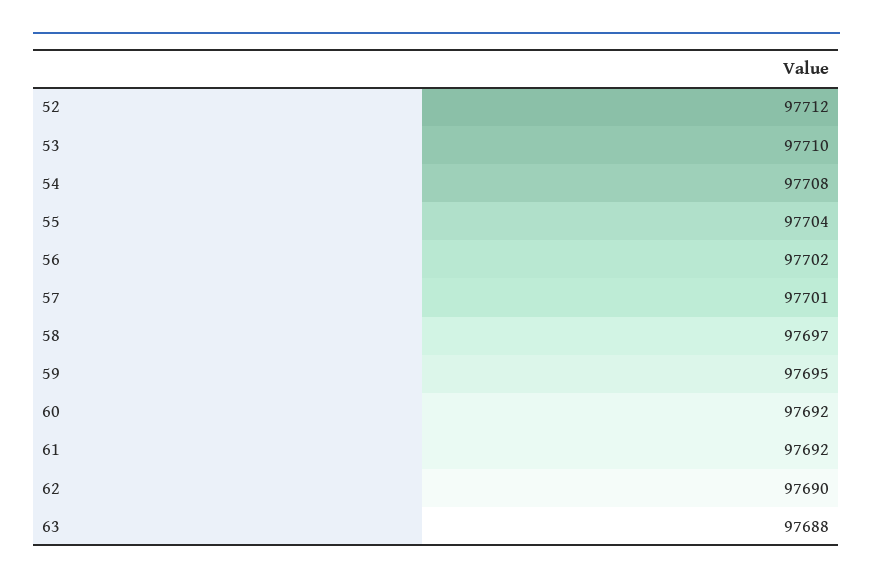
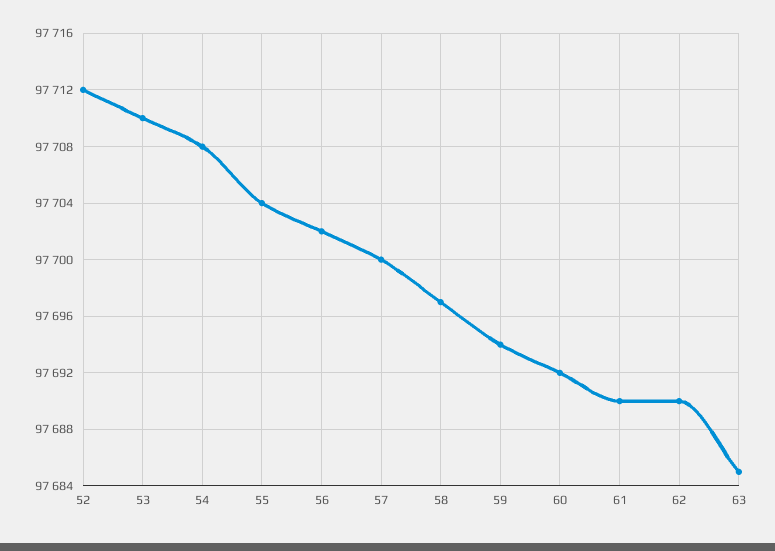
57: 97701 -> 97700
59: 97695 -> 97694
61: 97692 -> 97690
63: 97688 -> 97685

